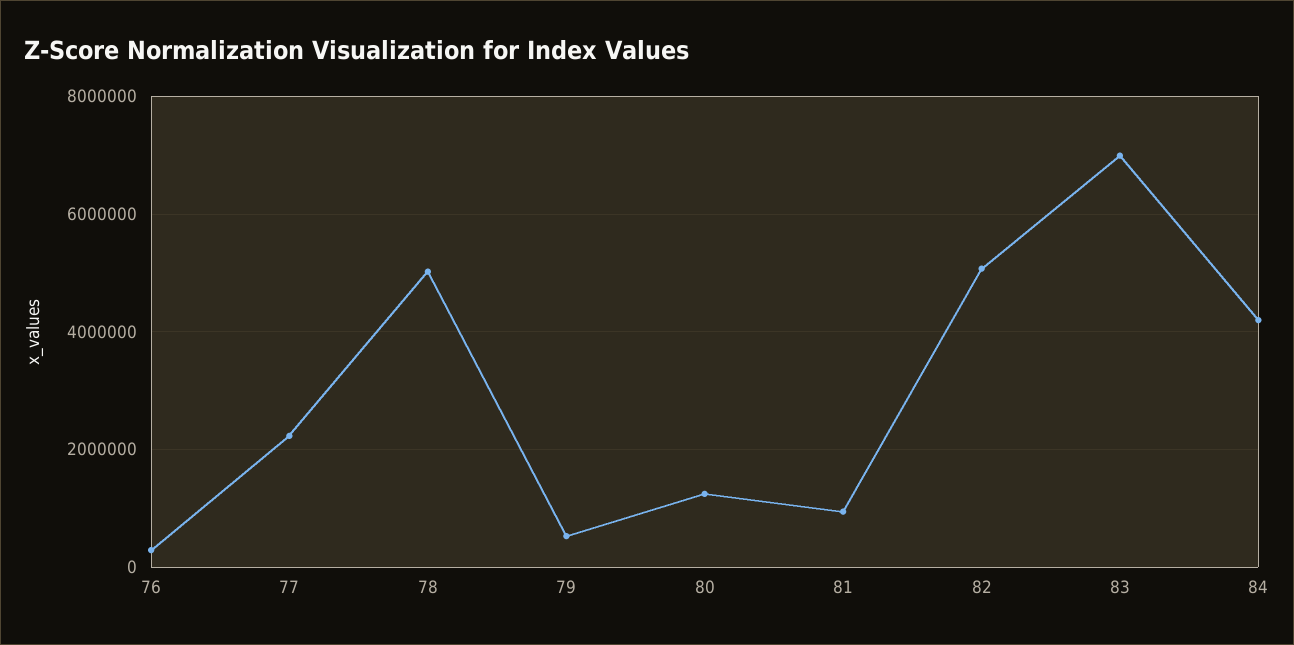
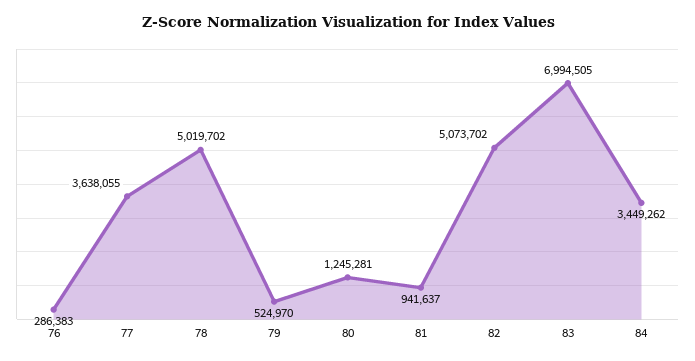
77: 2200000 -> 3638055
84: 4200000 -> 3449262

